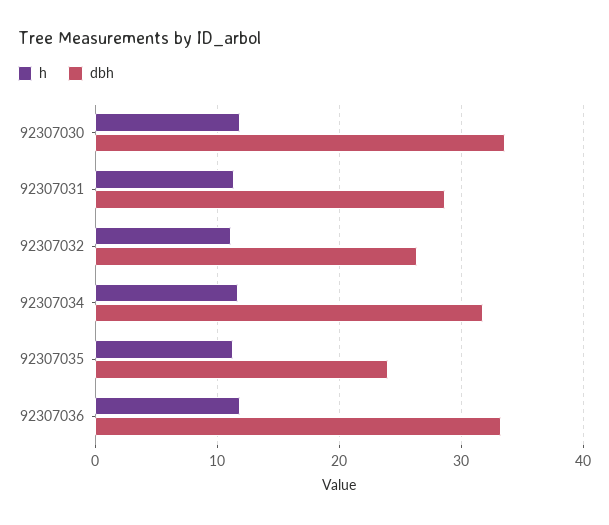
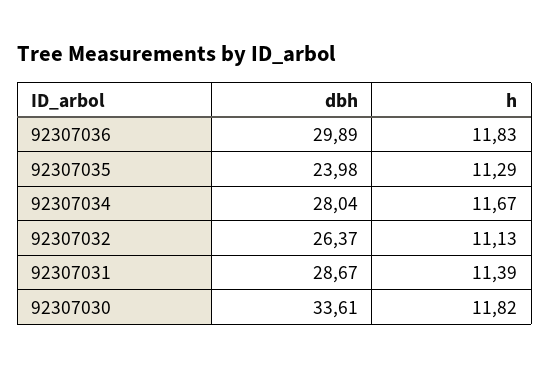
dbh, 92307034: 32 -> 28.04
dbh, 92307036: 33 -> 29.89

